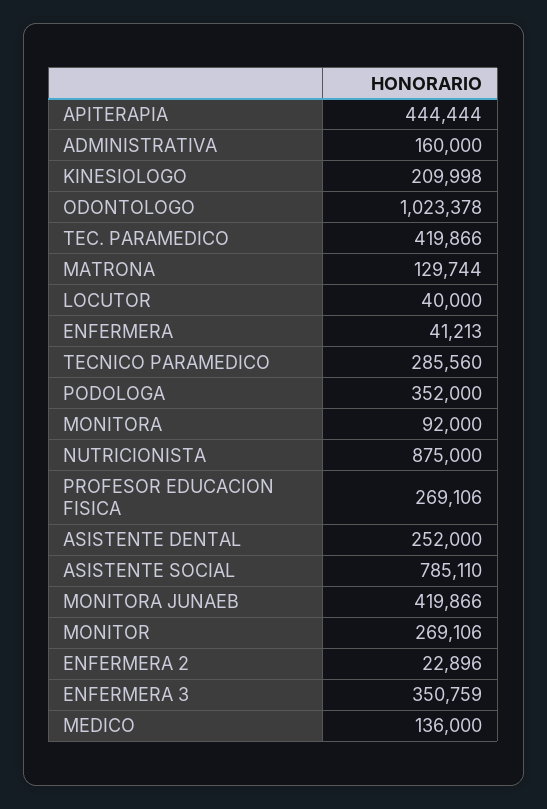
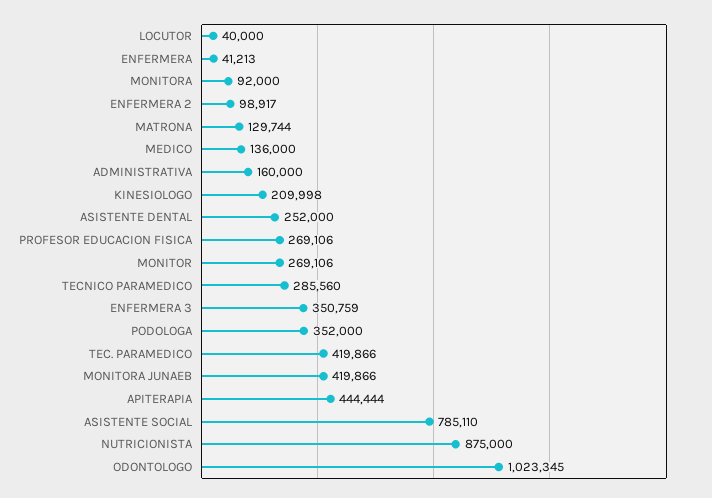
ODONTOLOGO: 1023378 -> 1023345
ENFERMERA 2: 22896 -> 98917

